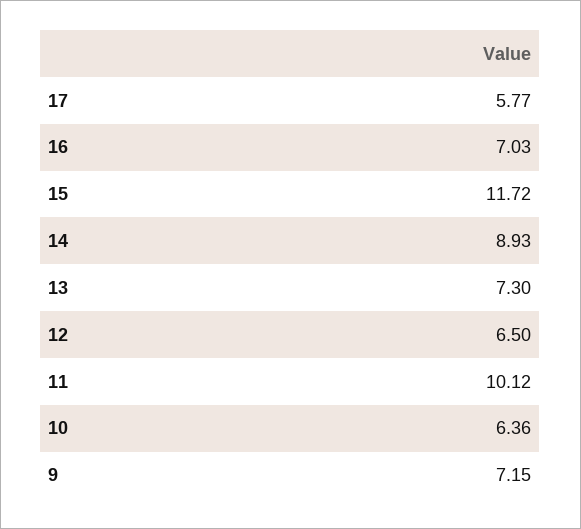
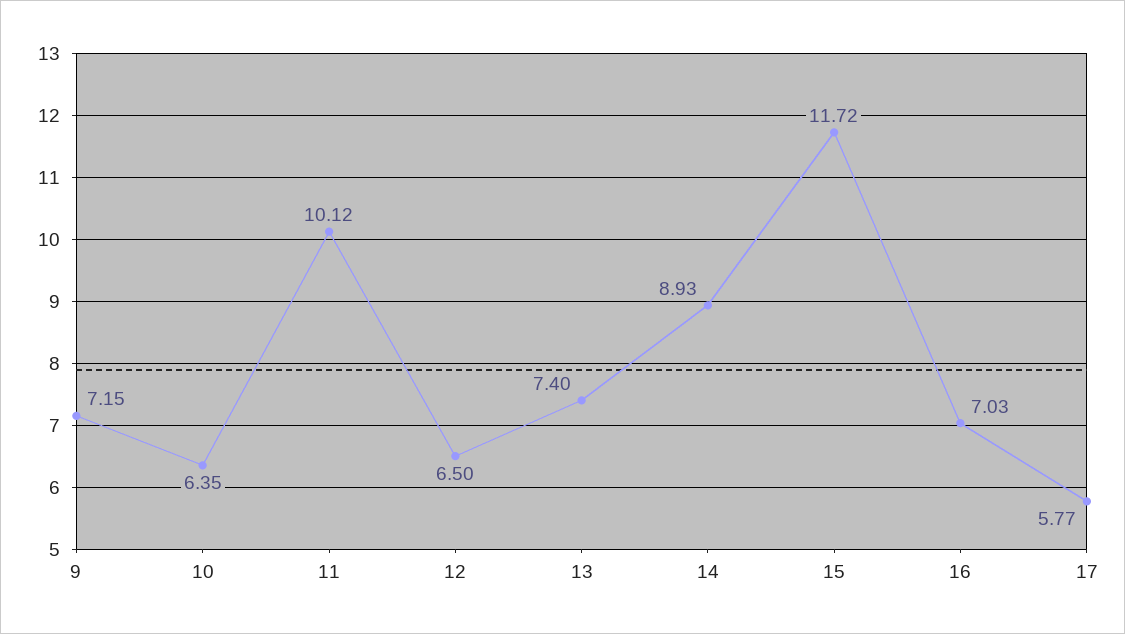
13: 7.3 -> 7.4
10: 6.36 -> 6.35

